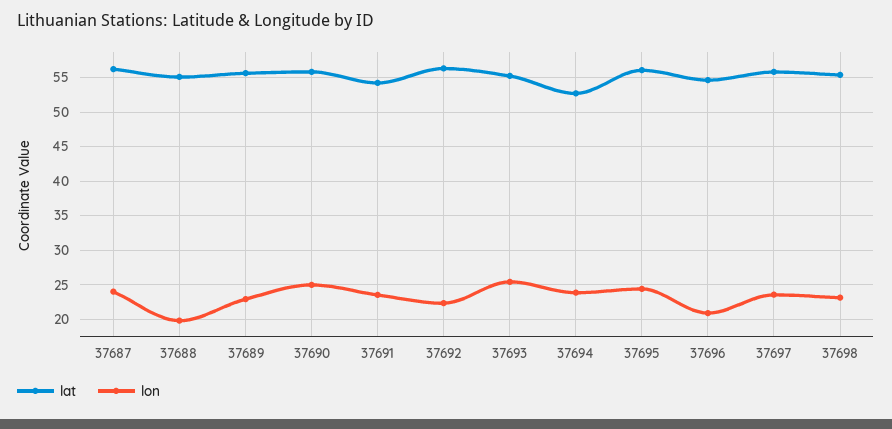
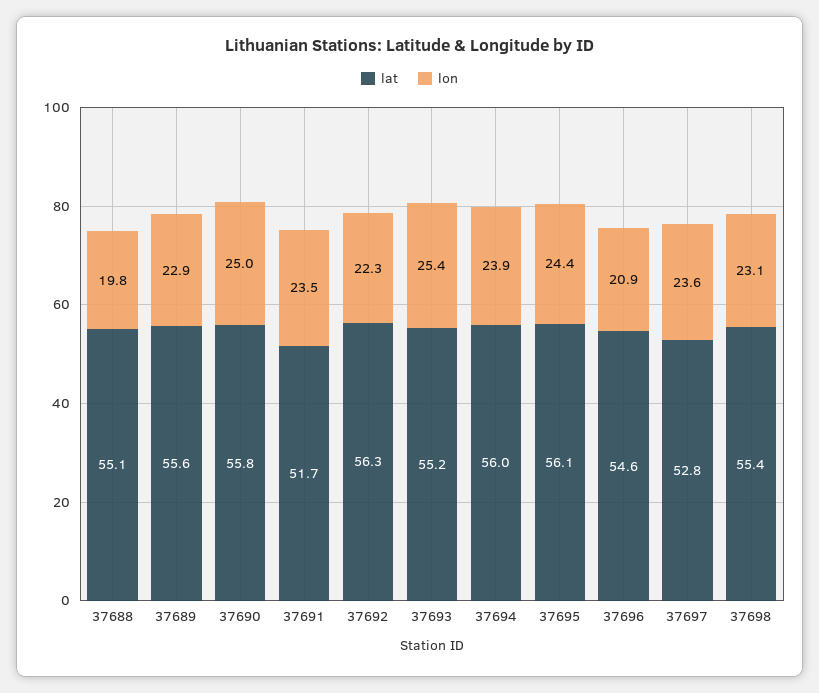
lat, 37687: 56 -> none
lon, 37687: 24 -> none
lat, 37691: 54 -> 51.7
lat, 37694: 53 -> 56
lat, 37697: 56 -> 52.8

